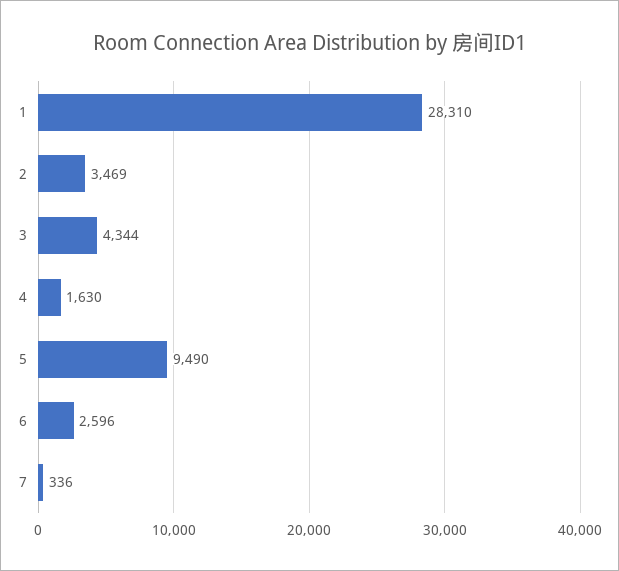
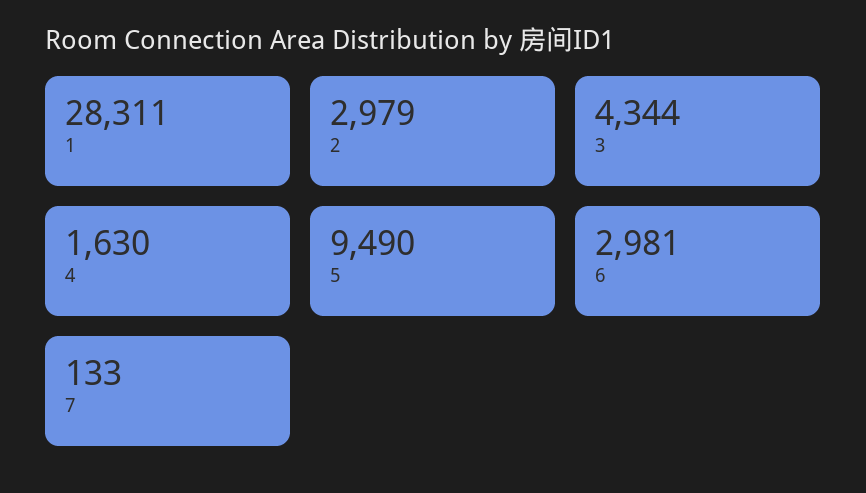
1: 28310 -> 28311
2: 3469 -> 2979
6: 2596 -> 2981
7: 336 -> 133

